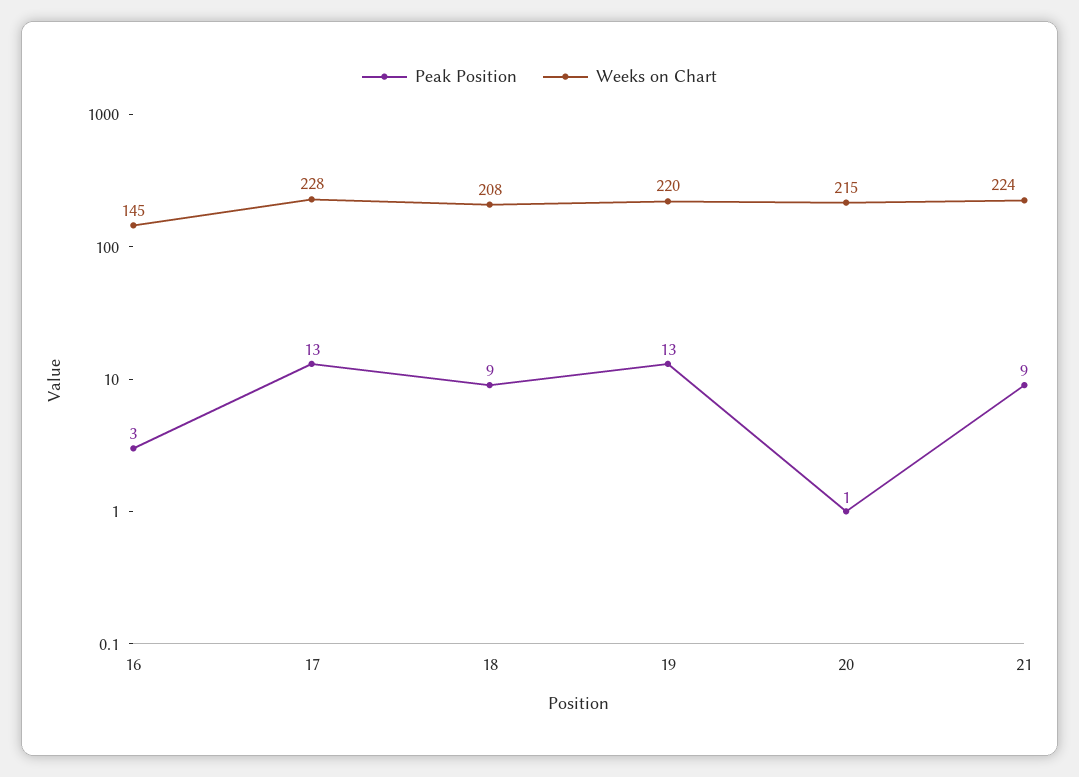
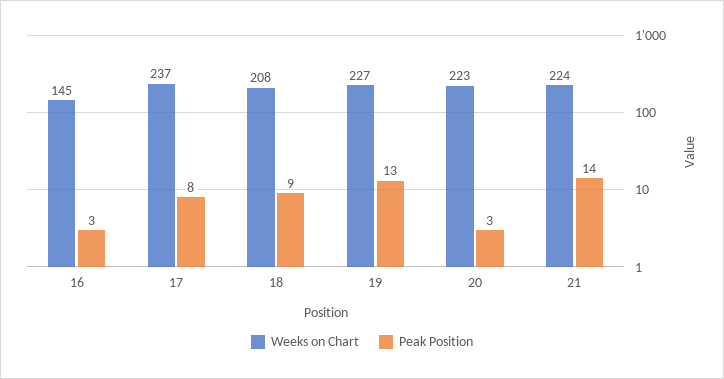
Peak Position, 17: 13 -> 8
Weeks on Chart, 17: 228 -> 237
Weeks on Chart, 19: 220 -> 227
Peak Position, 20: 1 -> 3
Weeks on Chart, 20: 215 -> 223
Peak Position, 21: 9 -> 14

